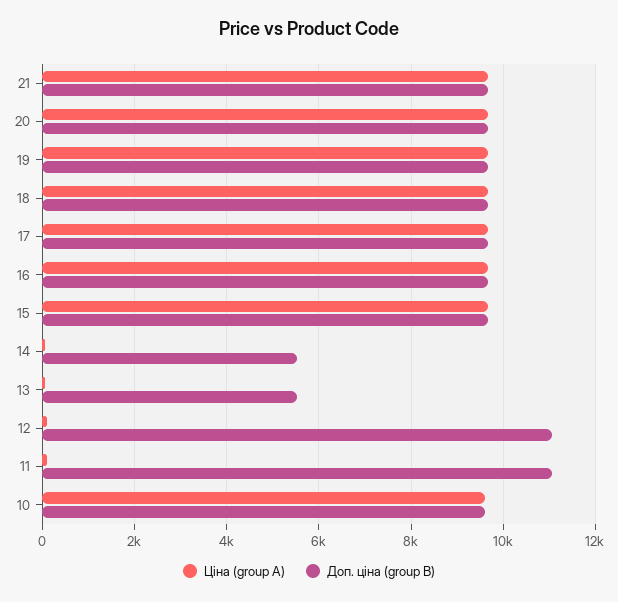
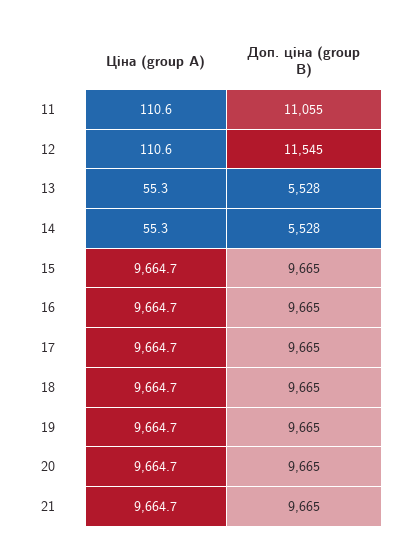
Доп. ціна (group B), 12: 11000 -> 11545
Ціна (group A), 10: 9600 -> none
Доп. ціна (group B), 10: 9600 -> none

